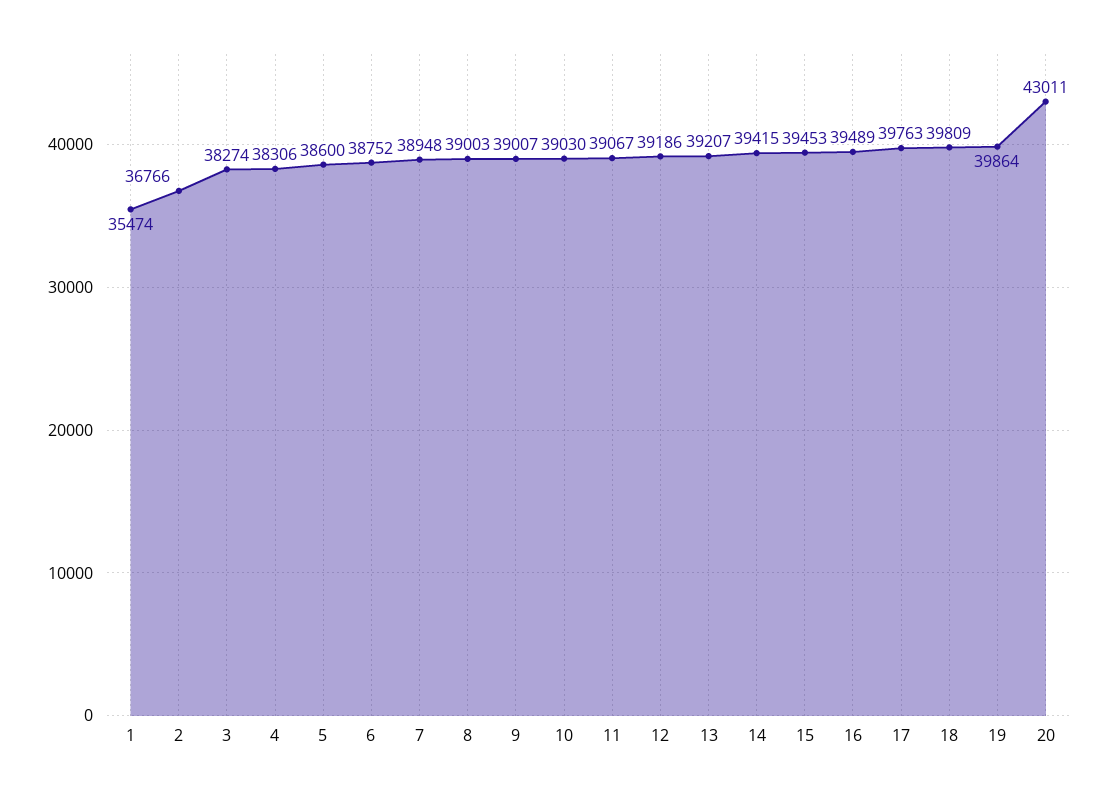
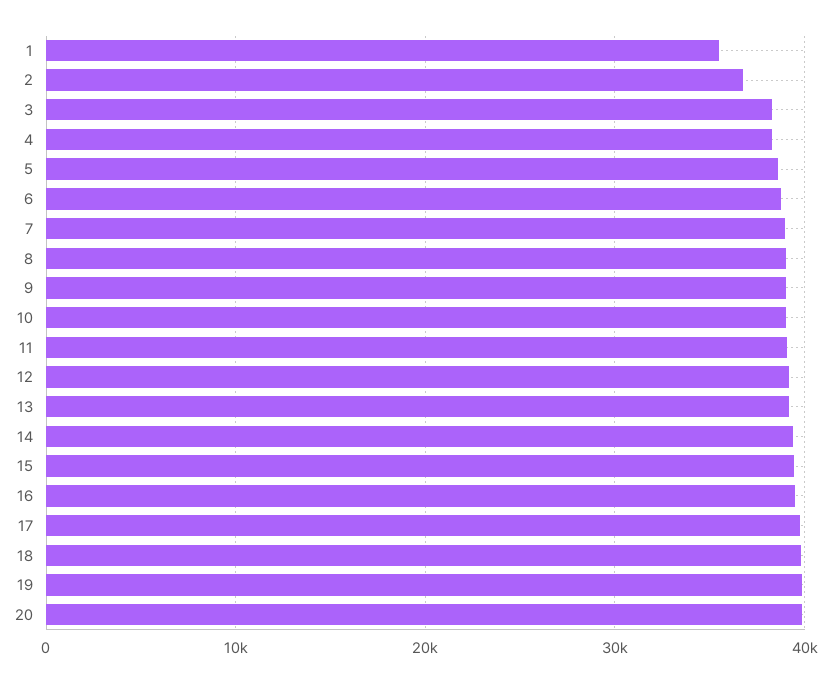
20: 43011 -> 40000

